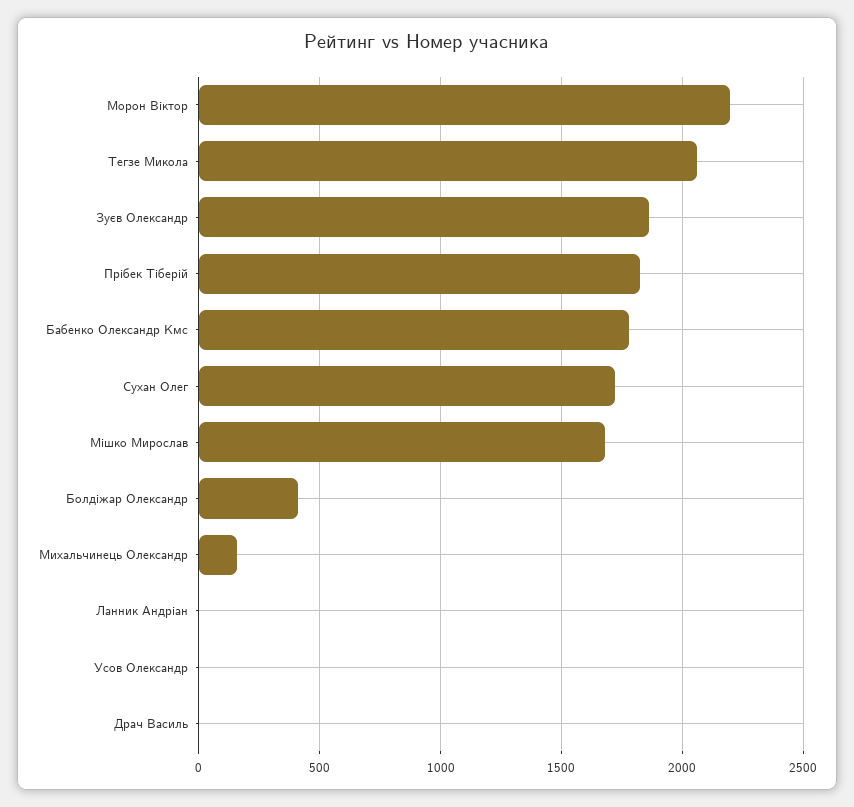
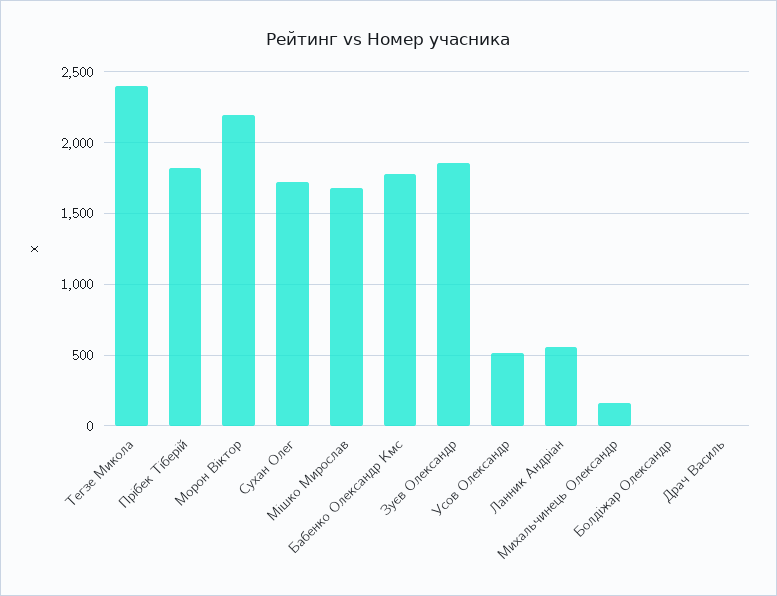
Тегзе Микола: 2050 -> 2400
Болдіжар Олександр: 400 -> 0
Ланник Андріан: 0 -> 550
Усов Олександр: 0 -> 500

